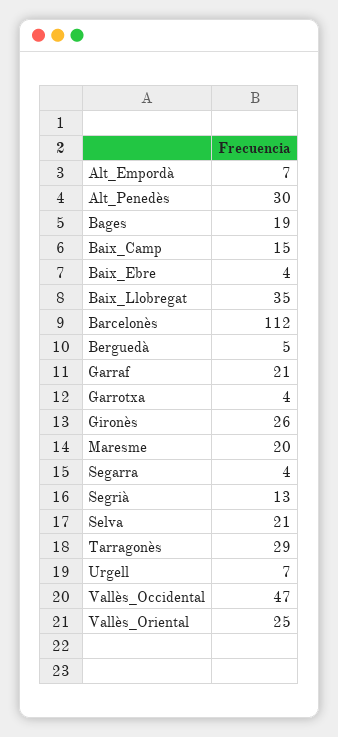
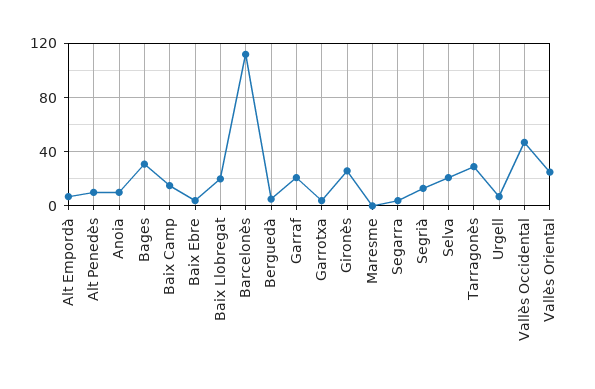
Alt_Penedès: 30 -> 10
Bages: 19 -> 30
Baix_Llobregat: 35 -> 20
Maresme: 20 -> 0
Anoia: none -> 10

